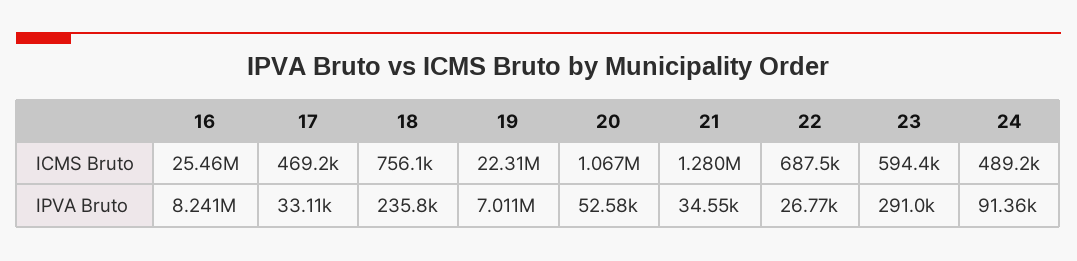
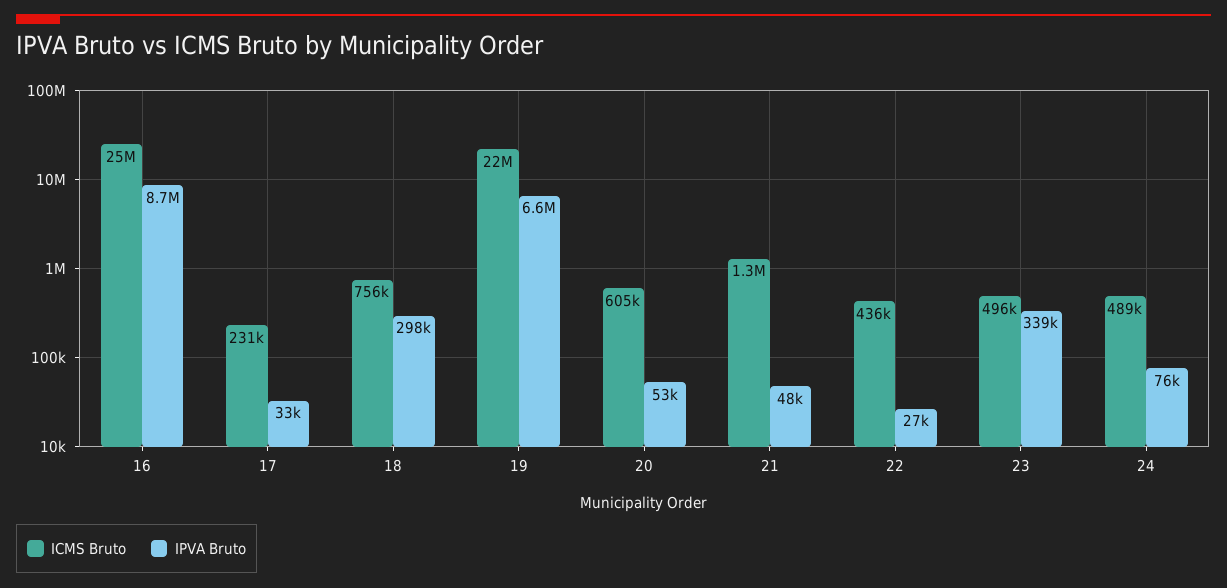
ICMS Bruto, 17: 469200 -> 231000
ICMS Bruto, 20: 1067000 -> 605000
ICMS Bruto, 22: 687500 -> 436000
ICMS Bruto, 23: 594400 -> 496000
IPVA Bruto, 16: 8241000 -> 8700000
IPVA Bruto, 18: 235800 -> 298000
IPVA Bruto, 19: 7011000 -> 6600000
IPVA Bruto, 21: 34550 -> 48000
IPVA Bruto, 23: 291000 -> 339000
IPVA Bruto, 24: 91360 -> 76000

